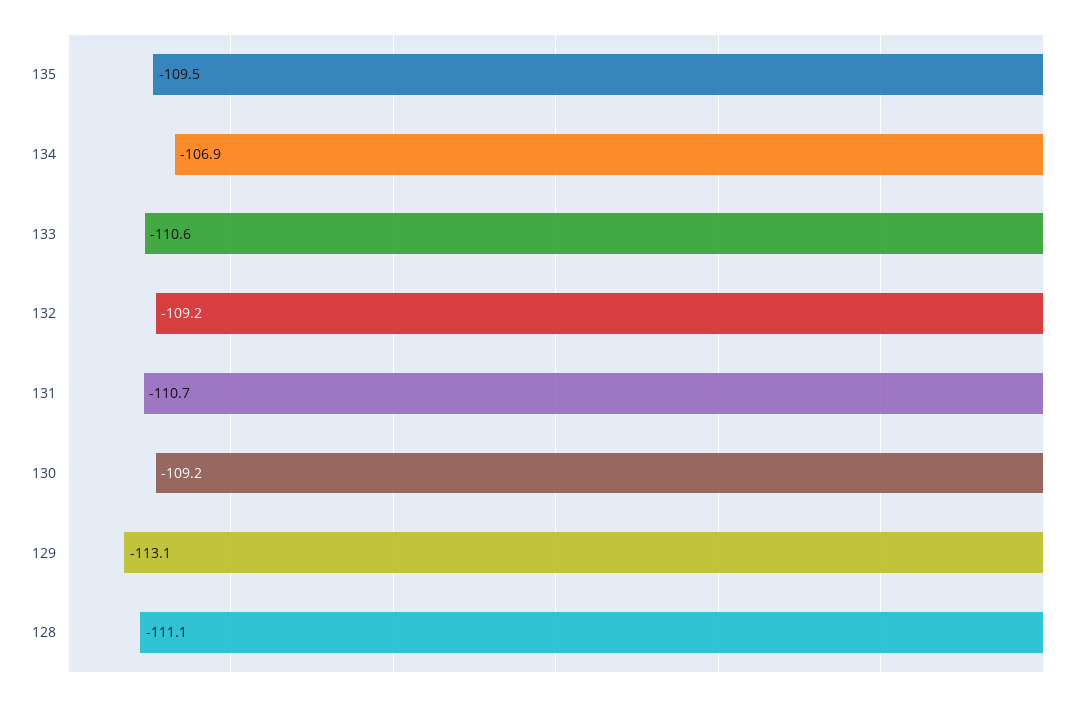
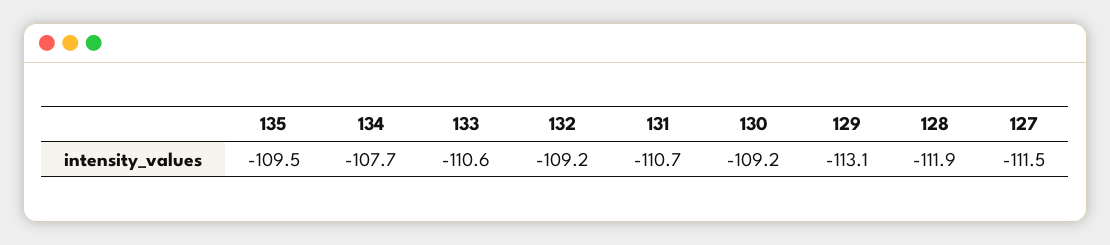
134: -106.9 -> -107.7
128: -111.1 -> -111.9
127: none -> -111.5

